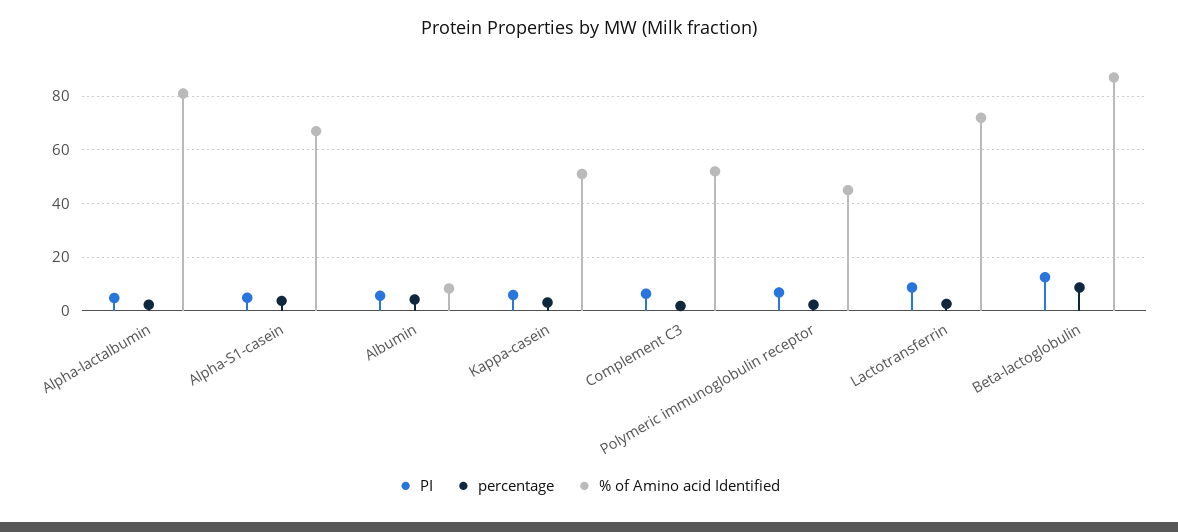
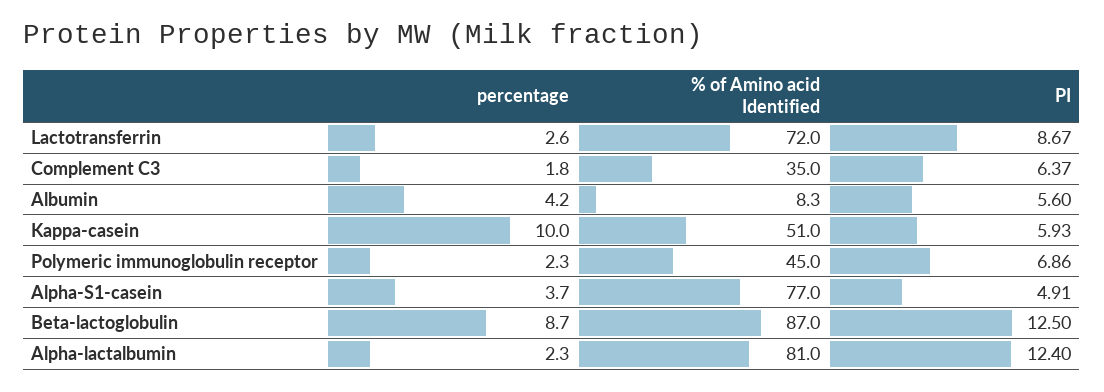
PI, Alpha-lactalbumin: 5 -> 12.4
% of Amino acid Identified, Alpha-S1-casein: 67.5 -> 77
percentage, Kappa-casein: 2.5 -> 10
% of Amino acid Identified, Complement C3: 52.5 -> 35

